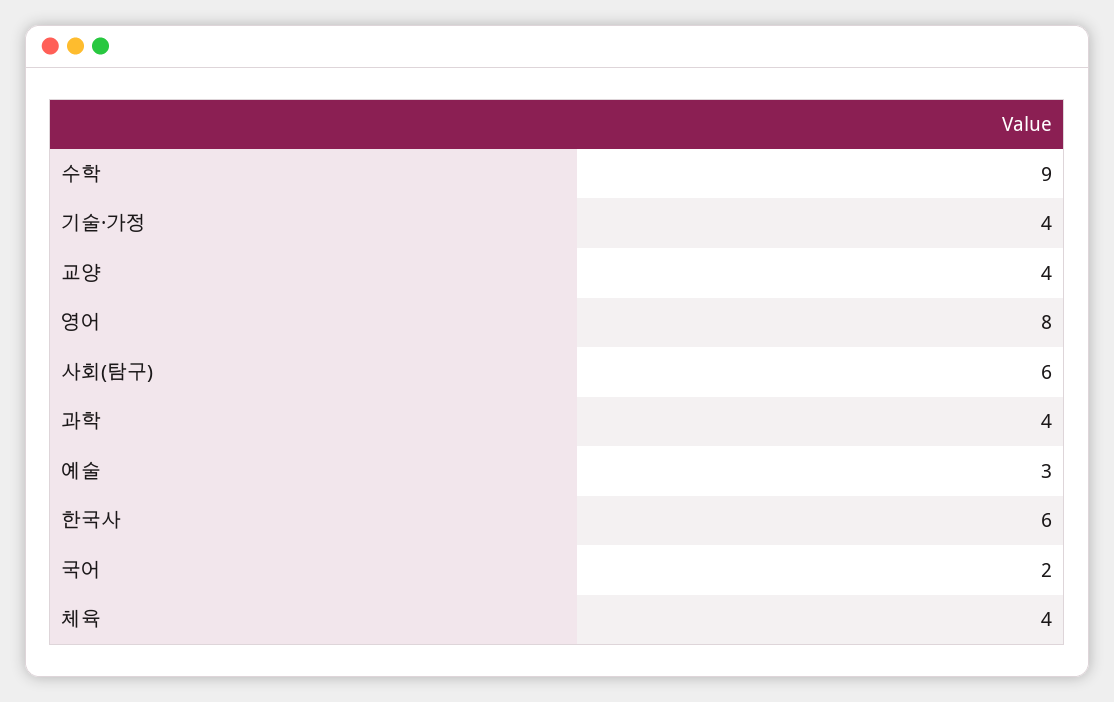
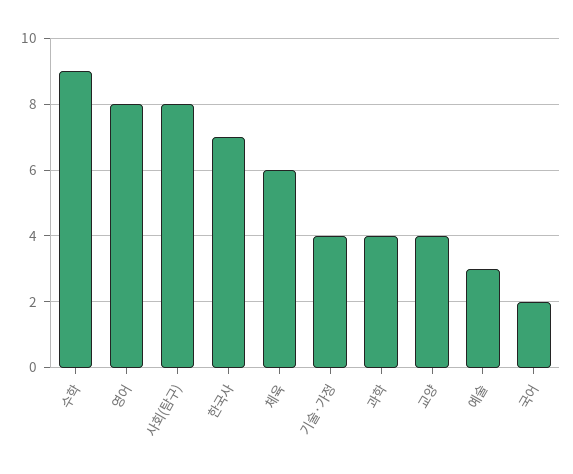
사회(탐구): 6 -> 8
한국사: 6 -> 7
체육: 4 -> 6

